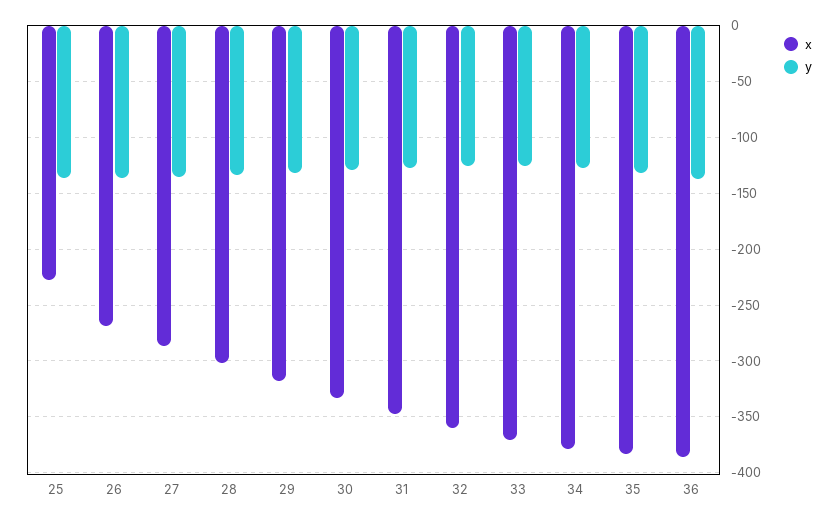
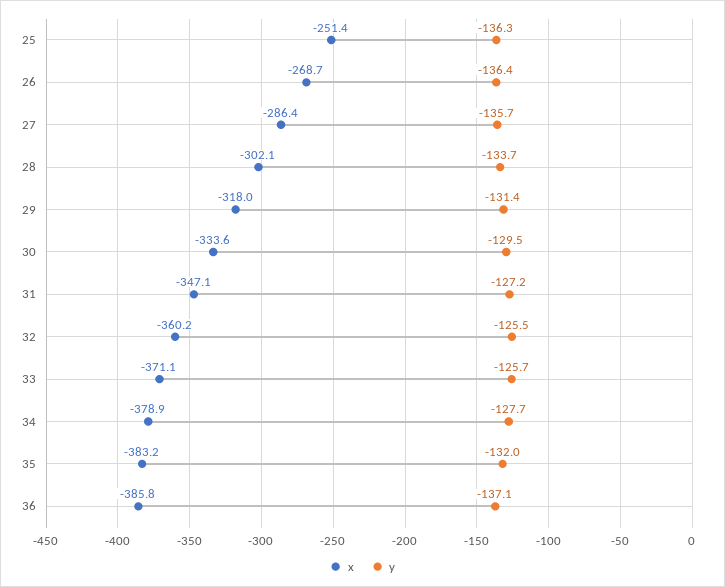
x, 25: -230 -> -251.4

